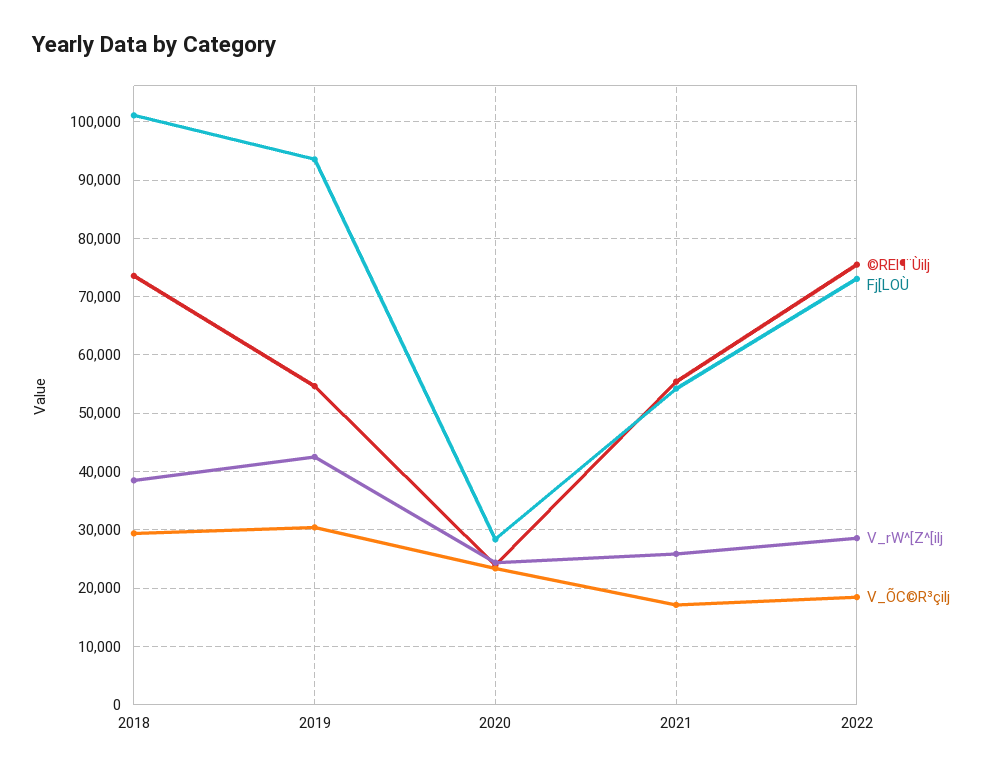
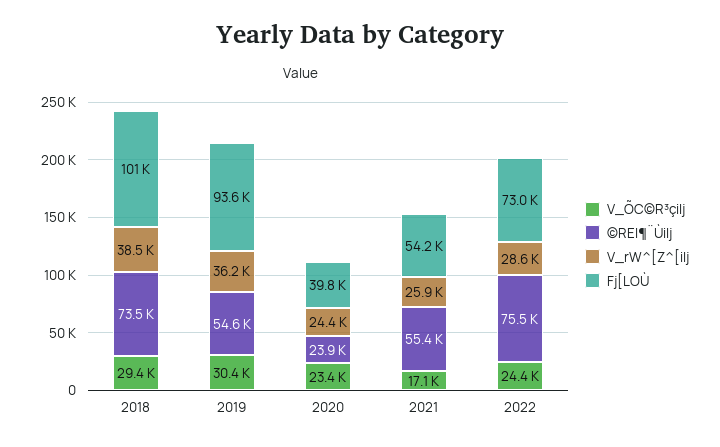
V_rW^[Z^[ilj, 2019: 42000 -> 36200
Fj[LOÙ, 2020: 28000 -> 39800
V_ÕC©R³çilj, 2022: 18000 -> 24400

